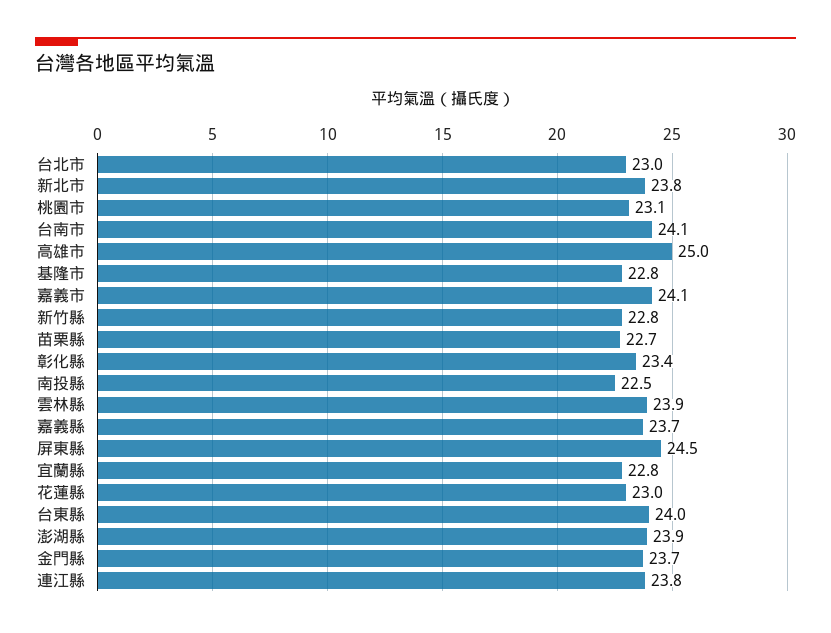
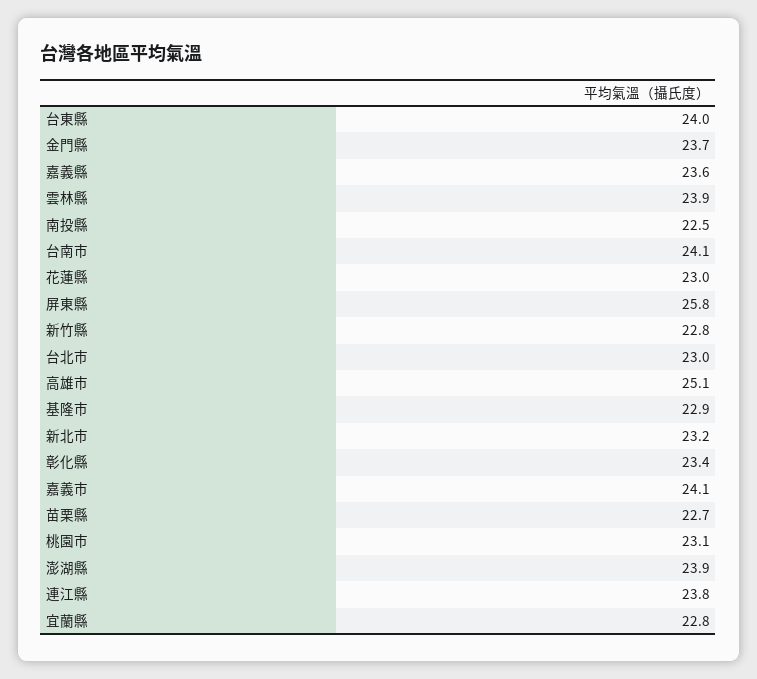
新北市: 23.8 -> 23.2
高雄市: 25 -> 25.1
基隆市: 22.8 -> 22.9
嘉義縣: 23.7 -> 23.6
屏東縣: 24.5 -> 25.8

